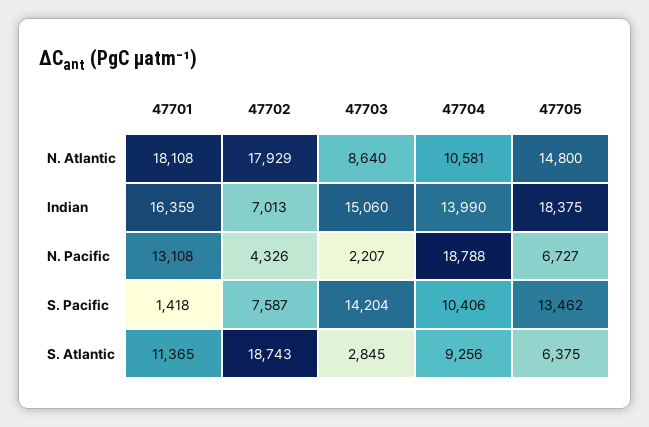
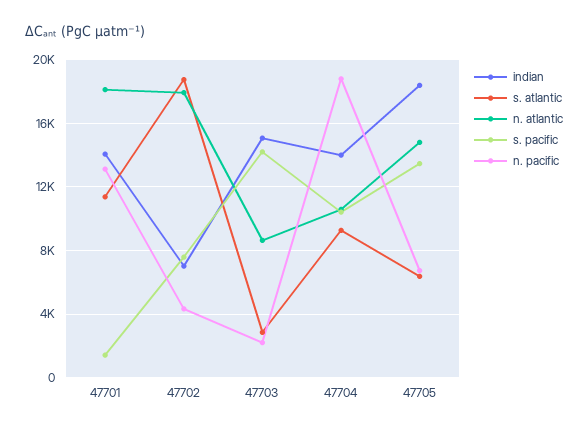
Indian, 47701: 16359 -> 14000

